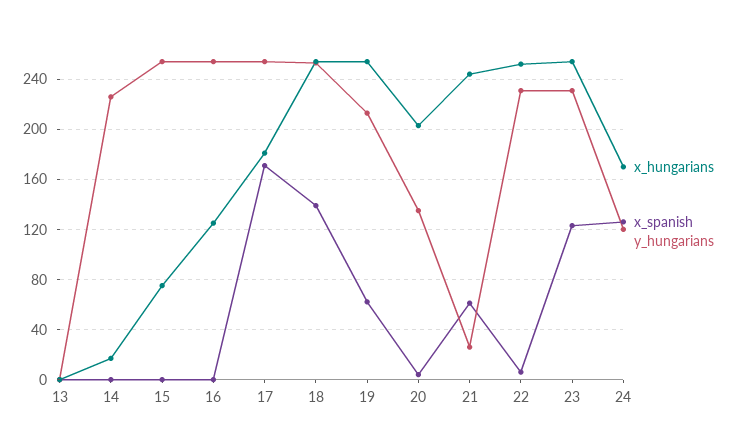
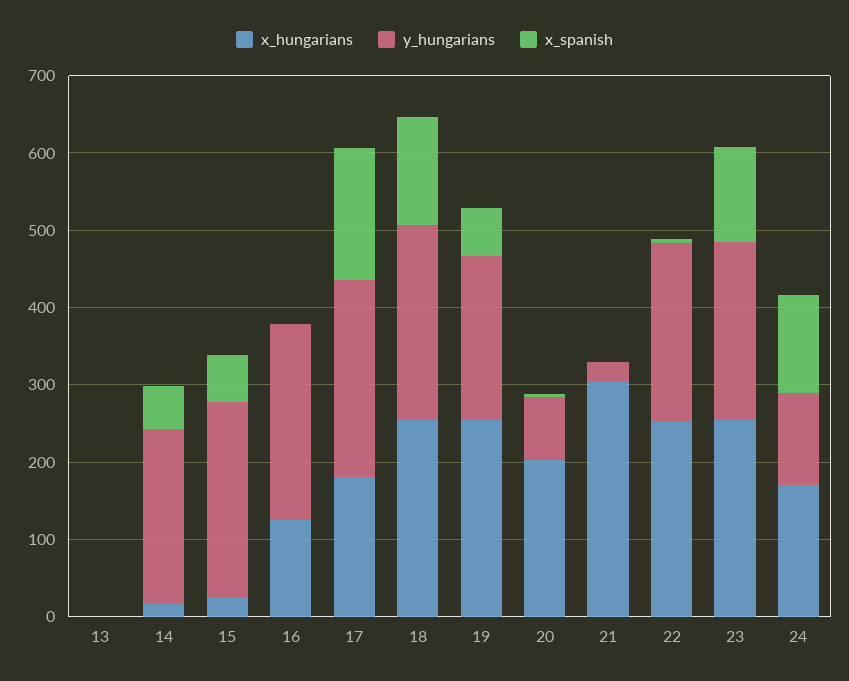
x_spanish, 14: 0 -> 60
x_hungarians, 15: 75 -> 20
x_spanish, 15: 0 -> 60
y_hungarians, 20: 135 -> 80
x_hungarians, 21: 245 -> 300
x_spanish, 21: 60 -> 0

